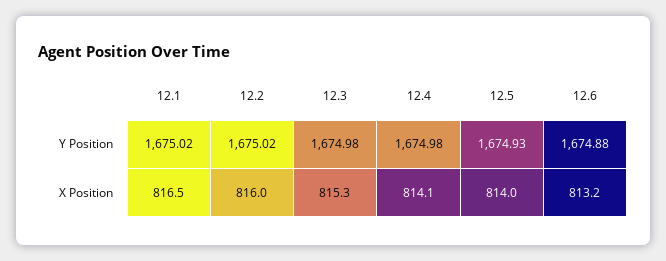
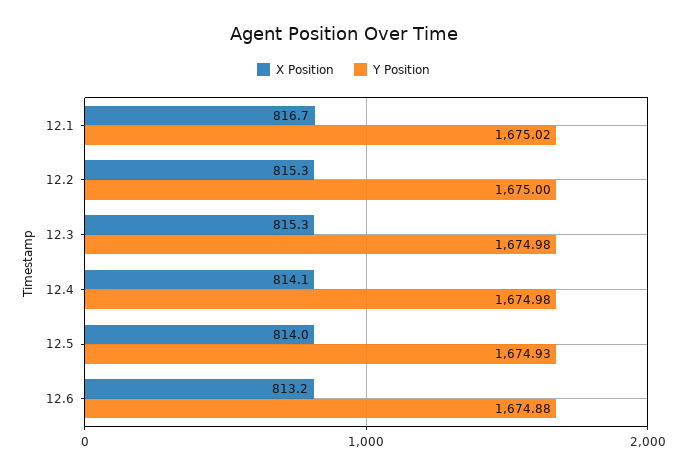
Y Position, 12.2: 1675.02 -> 1675
X Position, 12.1: 816.5 -> 816.7
X Position, 12.2: 816 -> 815.3

